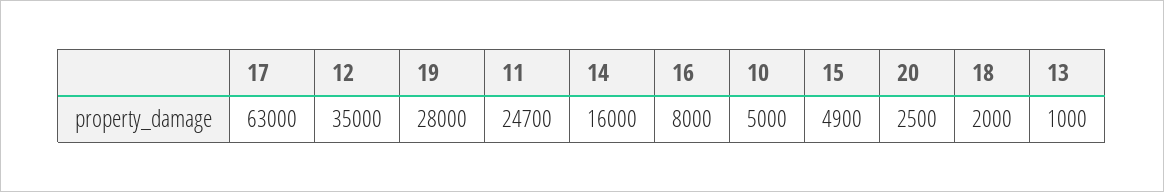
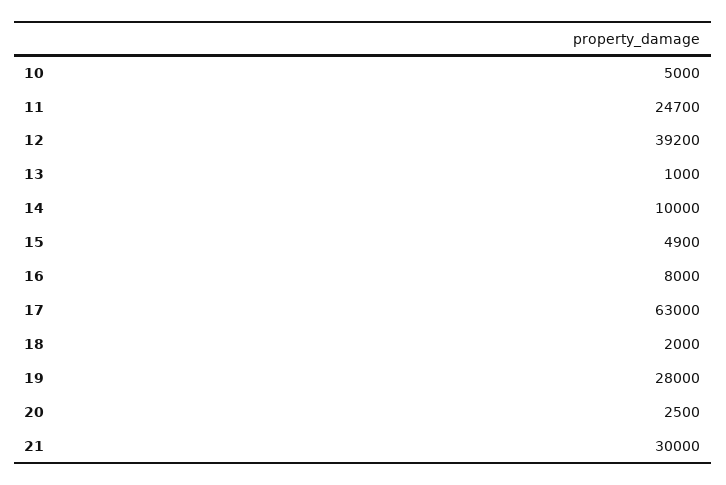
12: 35000 -> 39200
14: 16000 -> 10000
21: none -> 30000

